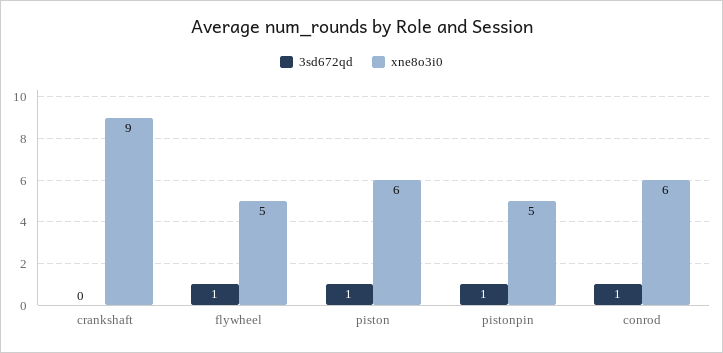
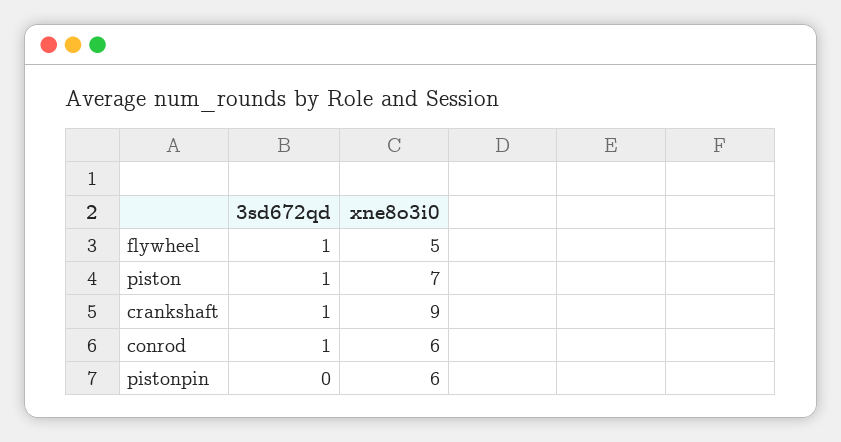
3sd672qd, crankshaft: 0 -> 1
xne8o3i0, piston: 6 -> 7
3sd672qd, pistonpin: 1 -> 0
xne8o3i0, pistonpin: 5 -> 6

